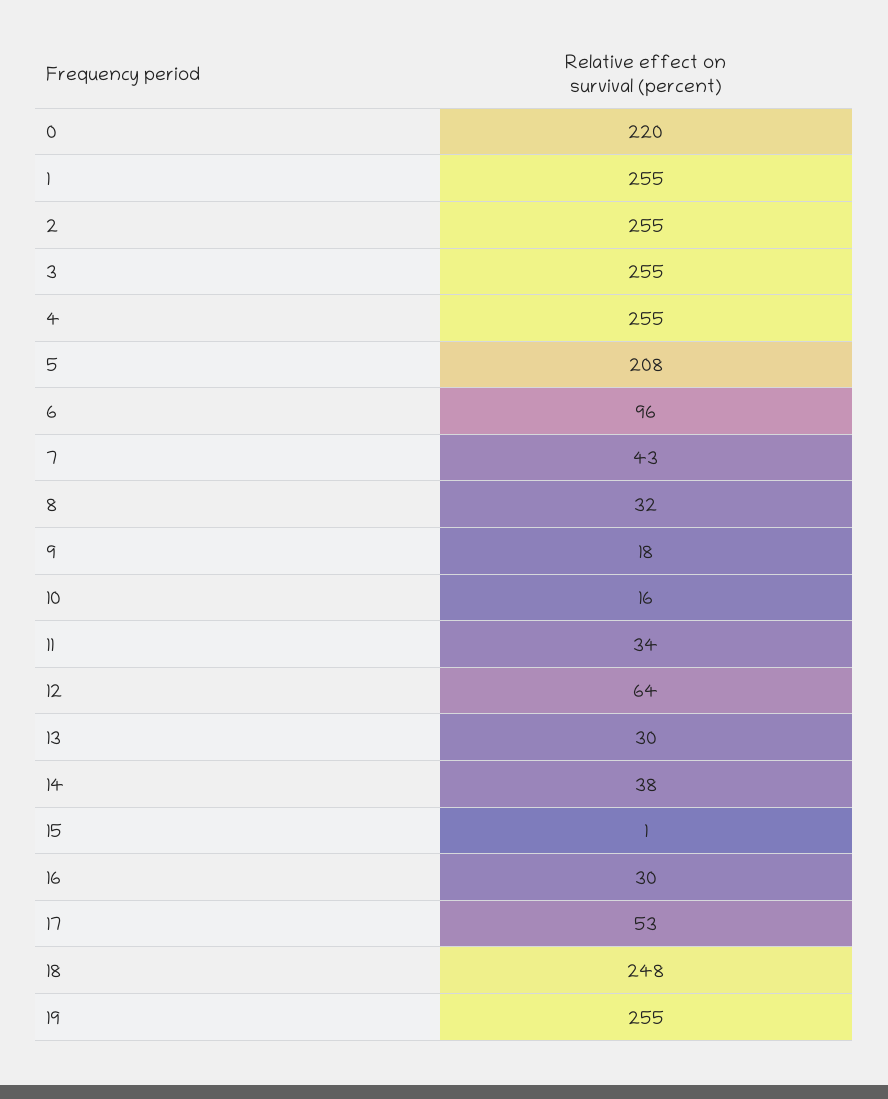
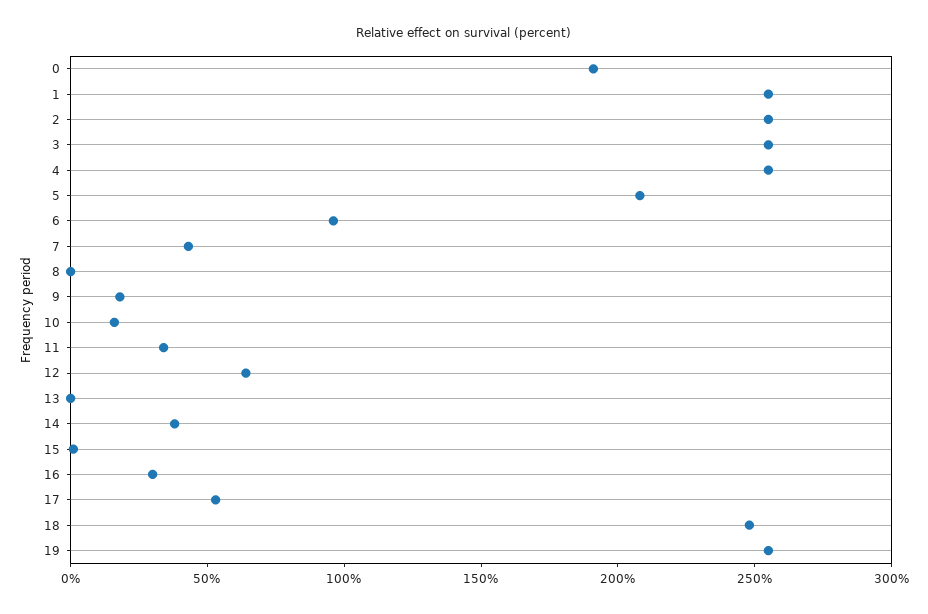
0: 220 -> 190
8: 32 -> 0
13: 30 -> 0

